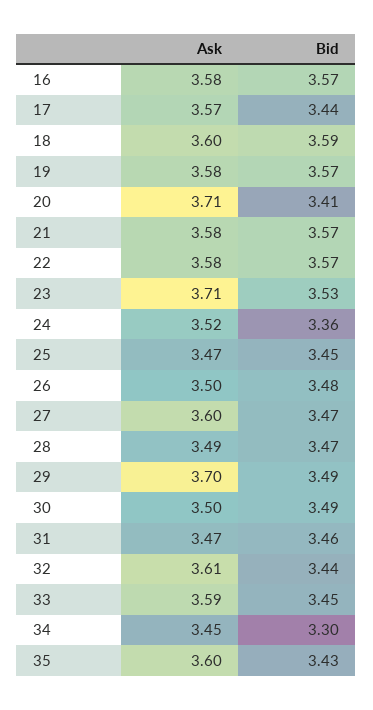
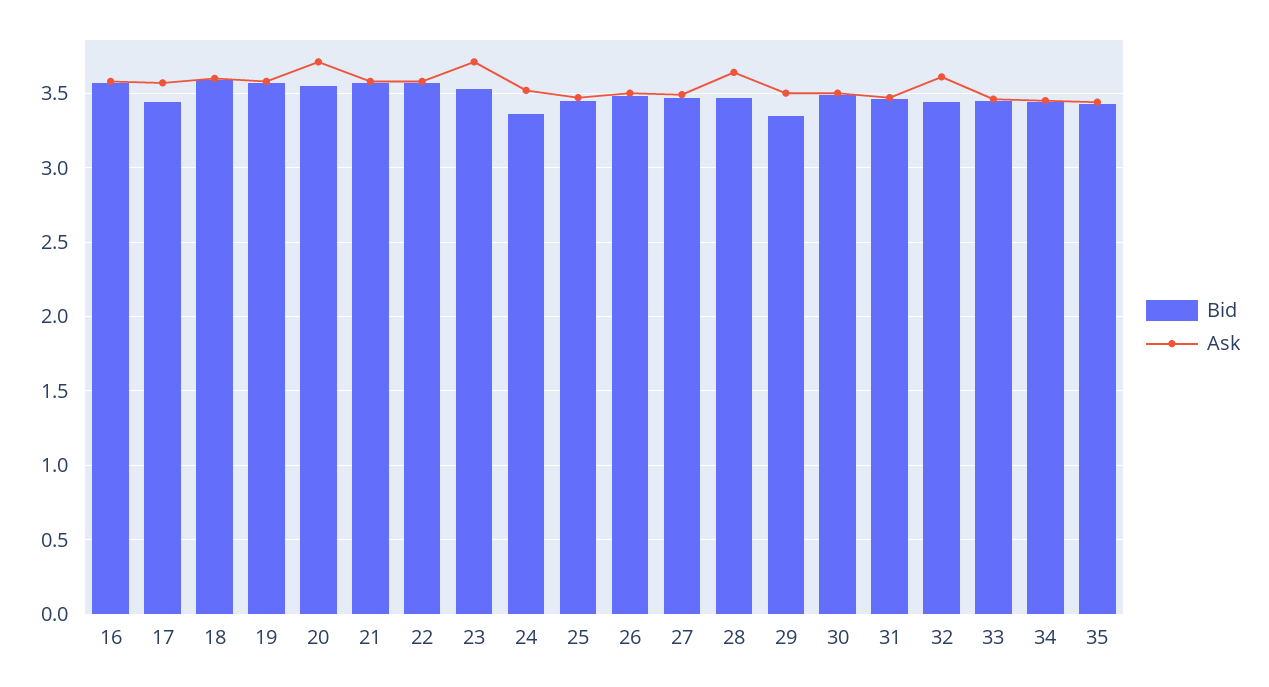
Bid, 20: 3.41 -> 3.55
Ask, 27: 3.6 -> 3.5
Ask, 28: 3.49 -> 3.65
Ask, 29: 3.7 -> 3.5
Bid, 29: 3.49 -> 3.35
Ask, 33: 3.59 -> 3.45
Bid, 34: 3.3 -> 3.45
Ask, 35: 3.6 -> 3.45

